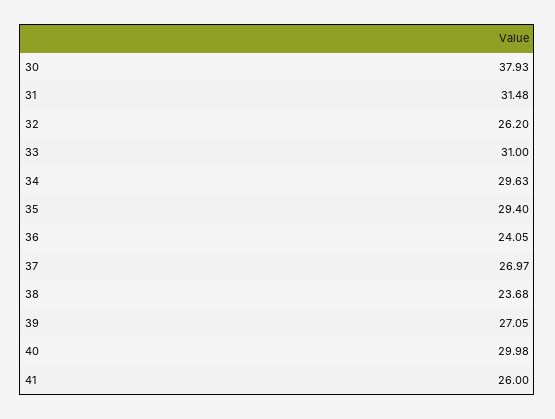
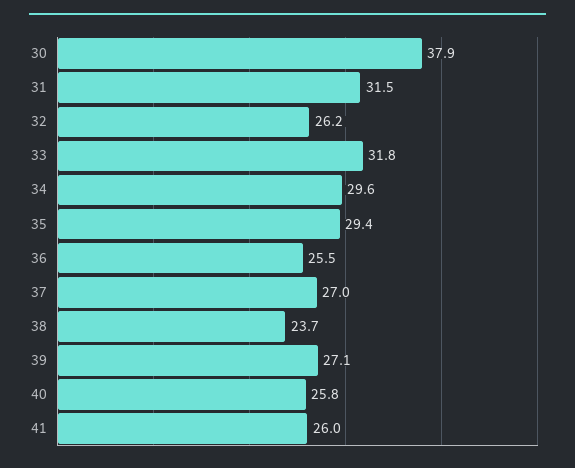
33: 31 -> 31.8
36: 24.05 -> 25.5
40: 29.98 -> 25.8

